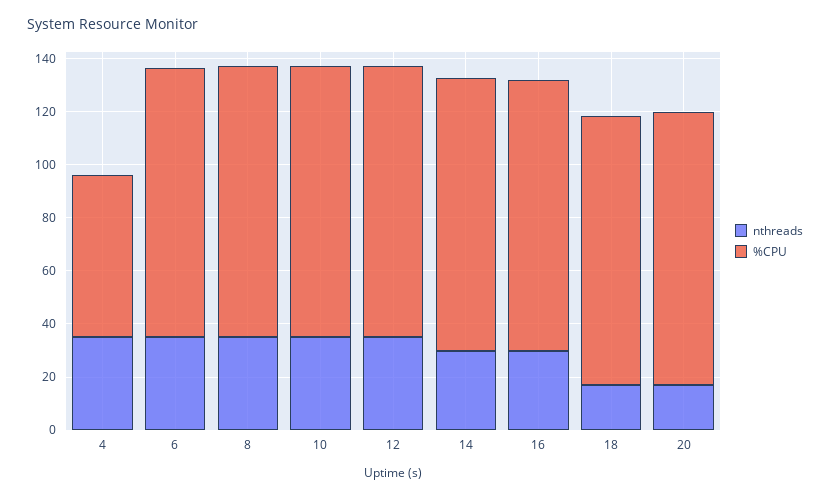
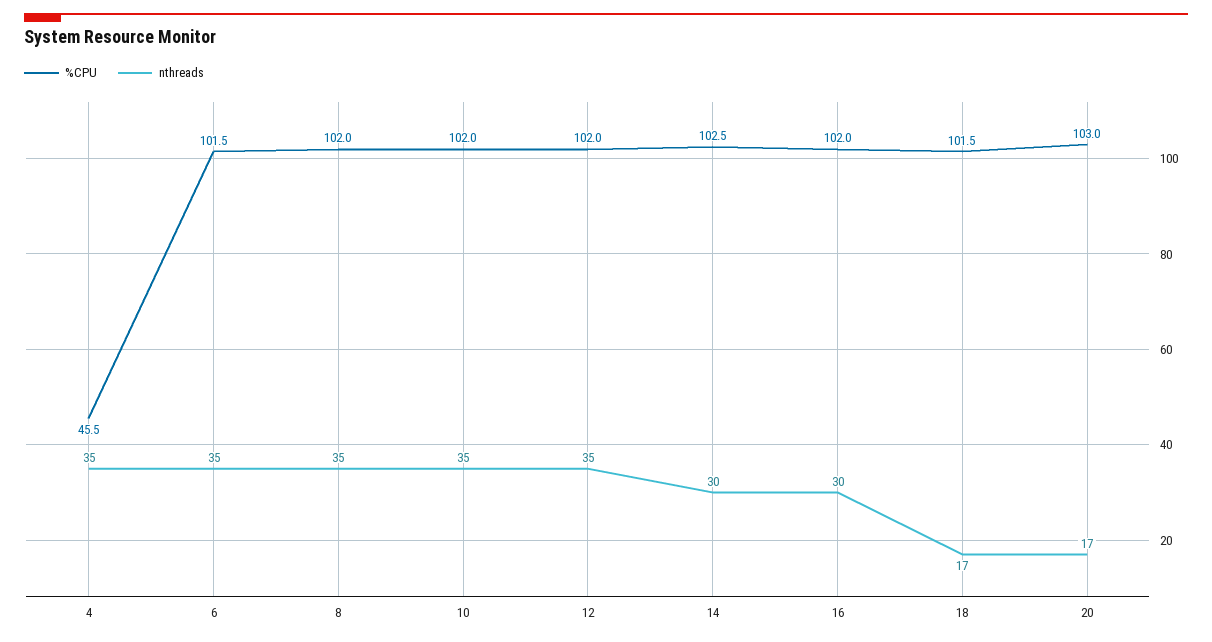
%CPU, 4: 60 -> 45.5

